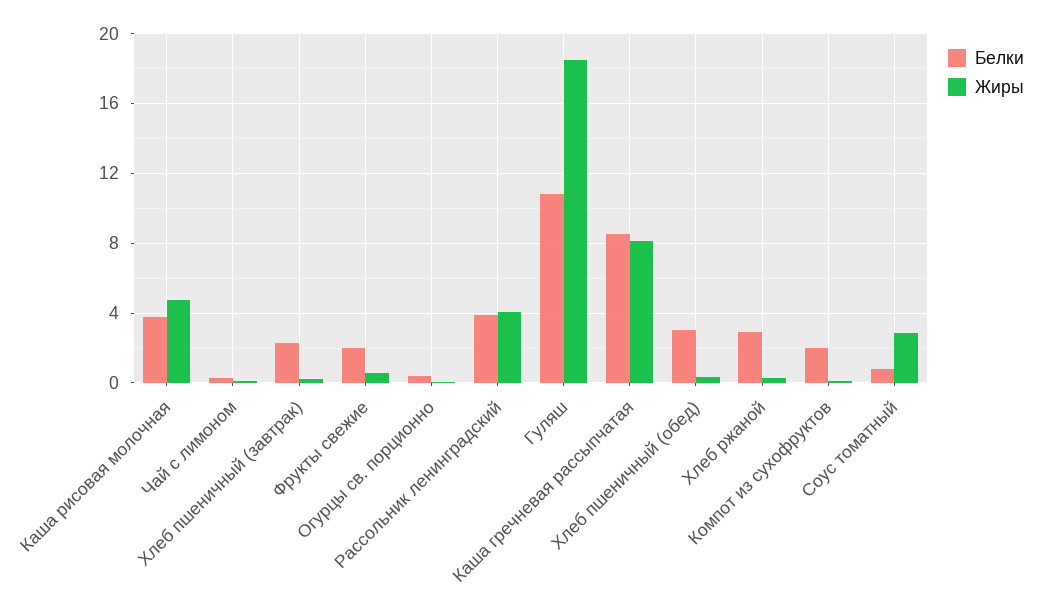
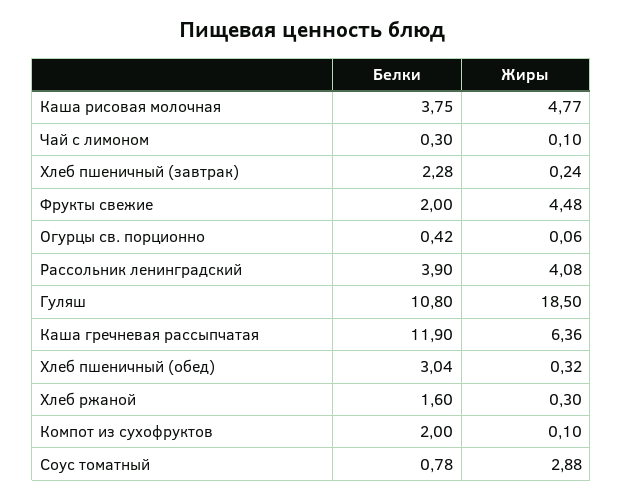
Жиры, Фрукты свежие: 0.5 -> 4.48
Белки, Каша гречневая рассыпчатая: 8.5 -> 11.9
Жиры, Каша гречневая рассыпчатая: 8 -> 6.36
Белки, Хлеб ржаной: 3 -> 1.6

